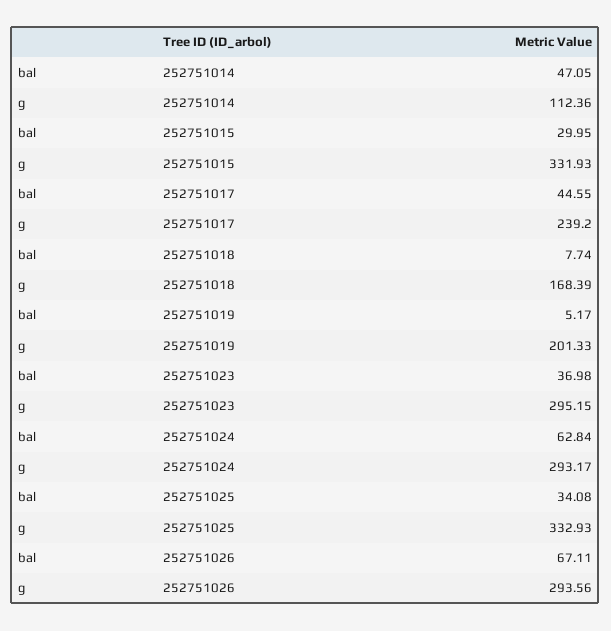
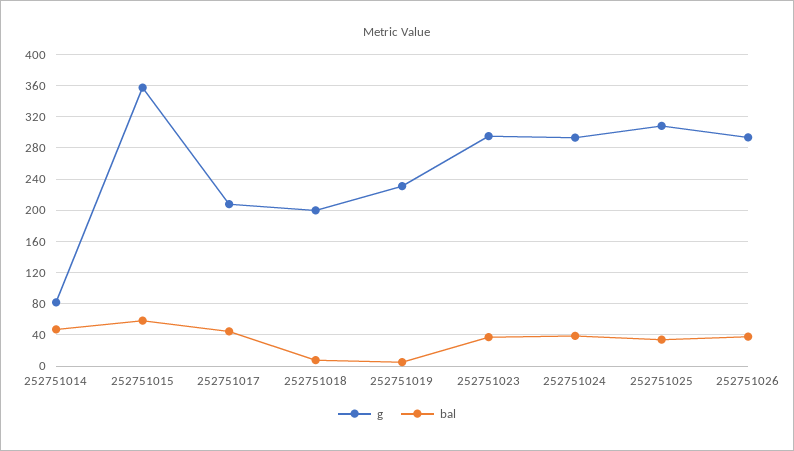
g, 252751014: 112.36 -> 80
bal, 252751015: 29.95 -> 60
g, 252751015: 331.93 -> 360
g, 252751017: 239.2 -> 210
g, 252751018: 168.39 -> 200
g, 252751019: 201.33 -> 230
bal, 252751024: 62.84 -> 40
g, 252751025: 332.93 -> 310
bal, 252751026: 67.11 -> 40

